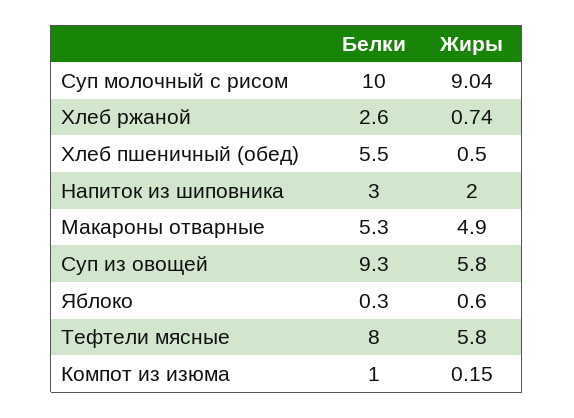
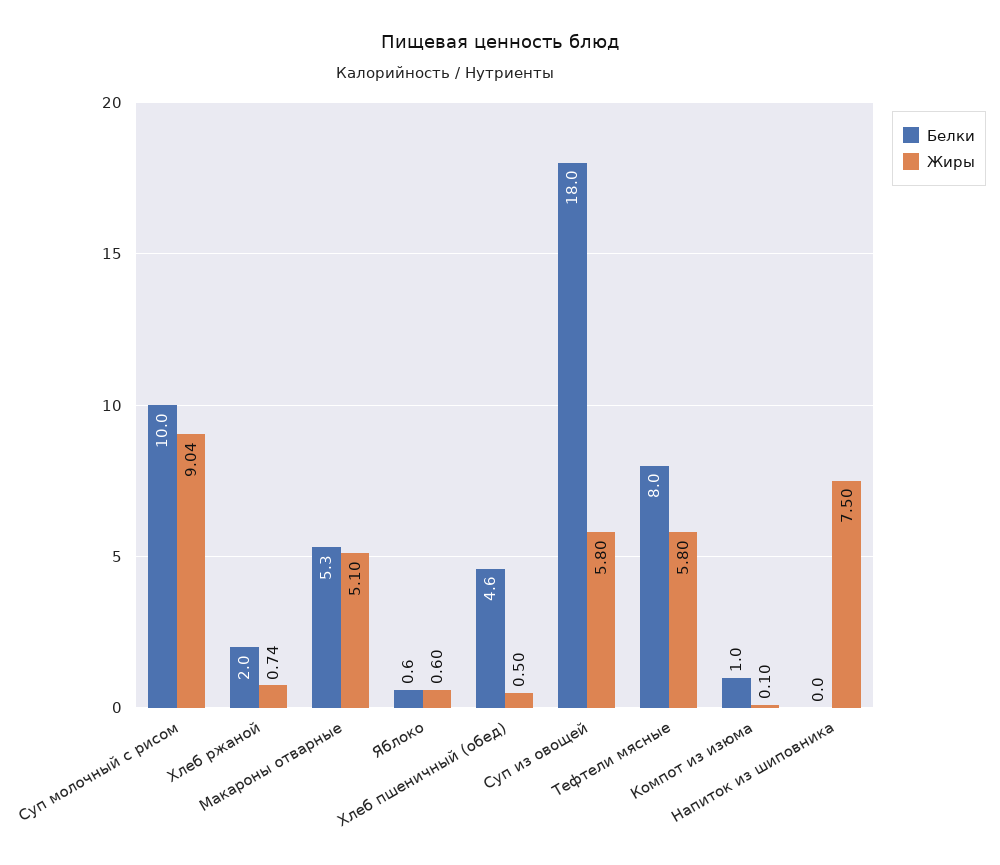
Белки, Хлеб ржаной: 2.6 -> 2
Белки, Хлеб пшеничный (обед): 5.5 -> 4.6
Белки, Напиток из шиповника: 3 -> 0
Жиры, Напиток из шиповника: 2 -> 7.5
Жиры, Макароны отварные: 4.9 -> 5.1
Белки, Суп из овощей: 9.3 -> 18
Белки, Яблоко: 0.3 -> 0.6
Жиры, Компот из изюма: 0.15 -> 0.1

